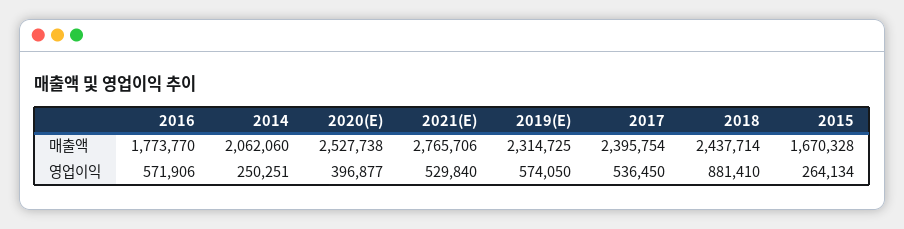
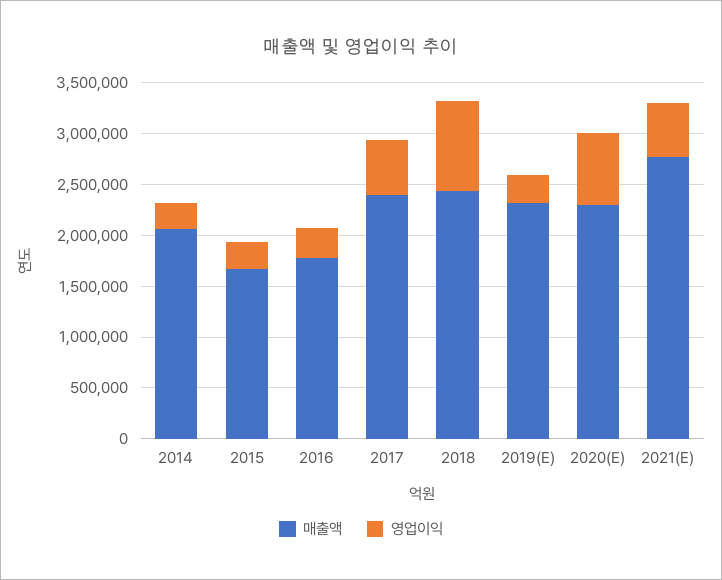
매출액, 2020(E): 2527738 -> 2300000
영업이익, 2016: 571906 -> 300000
영업이익, 2020(E): 396877 -> 700000
영업이익, 2019(E): 574050 -> 300000

